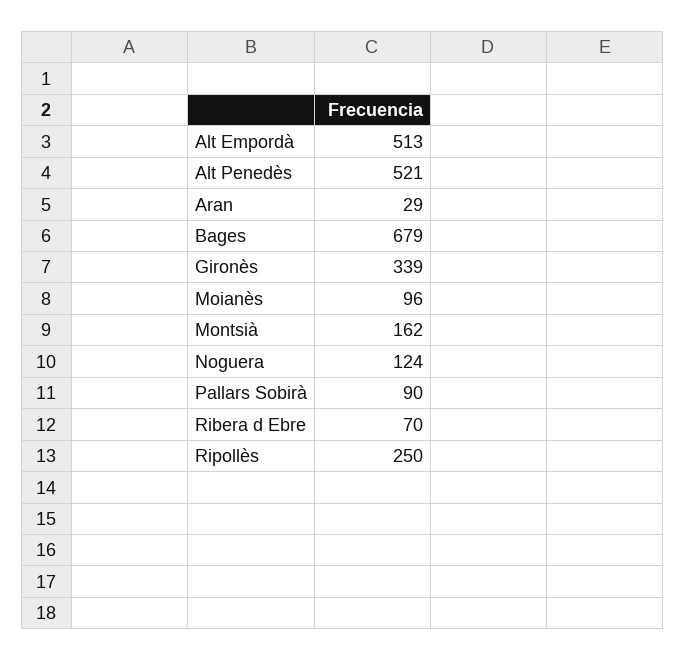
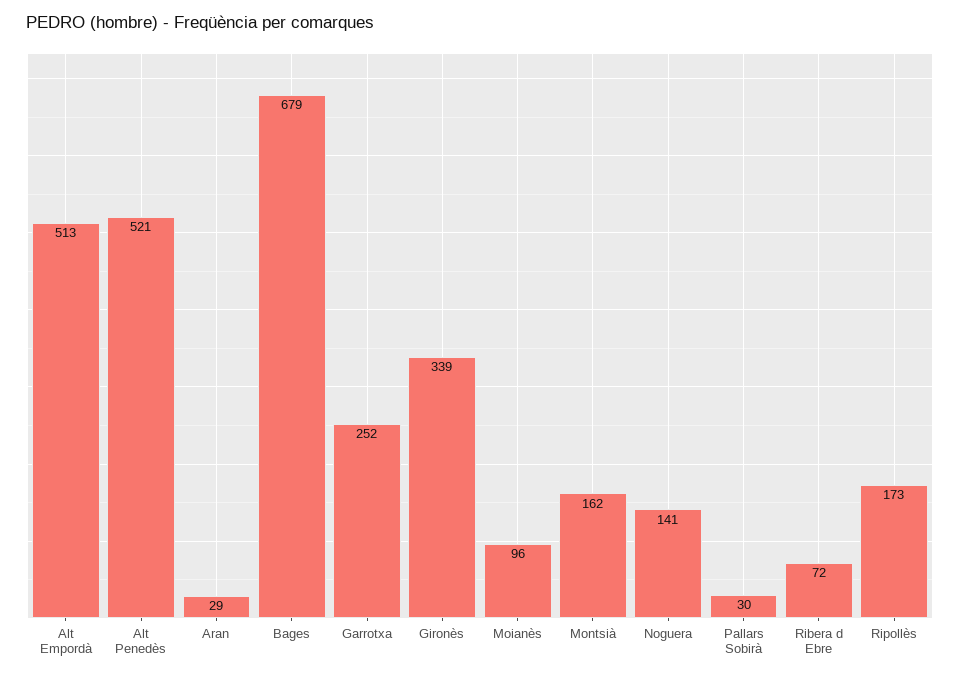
Noguera: 124 -> 141
Pallars Sobirà: 90 -> 30
Ribera d Ebre: 70 -> 72
Ripollès: 250 -> 173
Garrotxa: none -> 252

